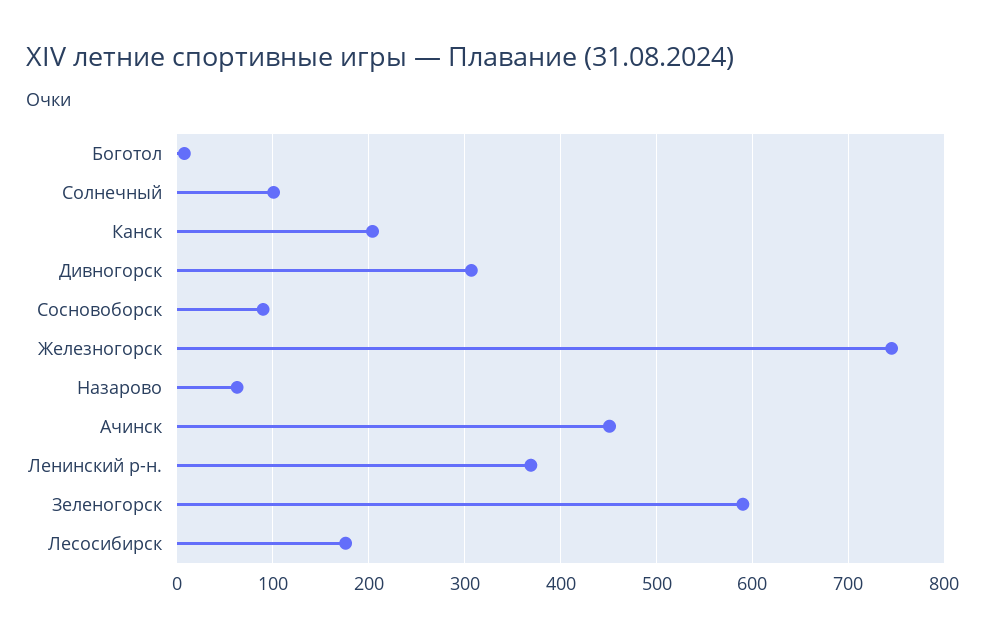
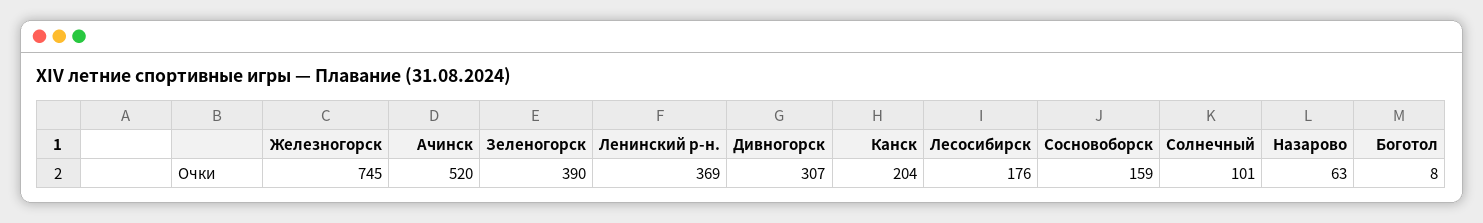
Сосновоборск: 90 -> 159
Ачинск: 450 -> 520
Зеленогорск: 590 -> 390

